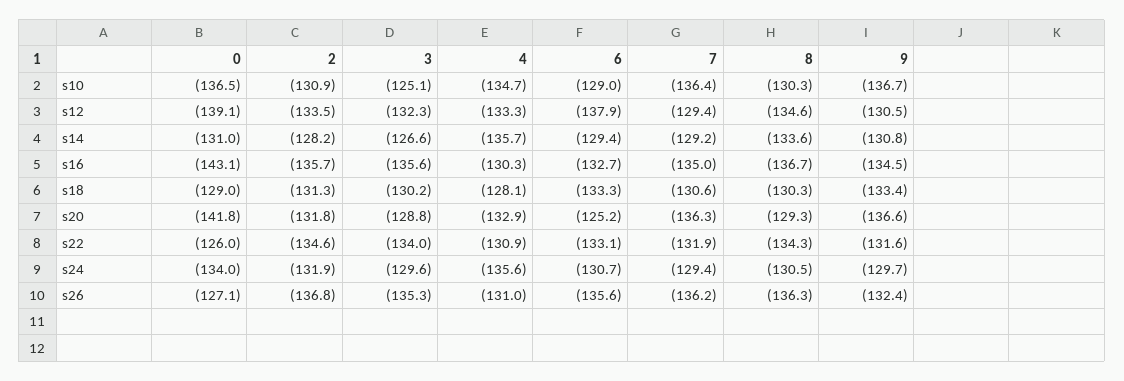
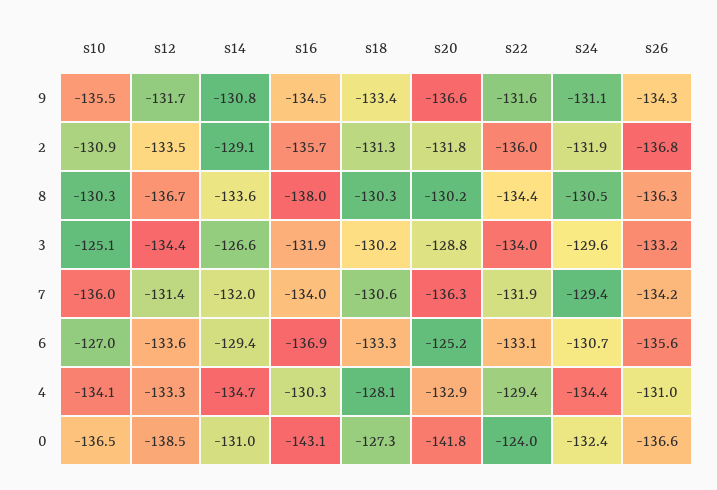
4, s10: -134.7 -> -134.1
6, s10: -129 -> -127
7, s10: -136.4 -> -136
9, s10: -136.7 -> -135.5
0, s12: -139.1 -> -138.5
3, s12: -132.3 -> -134.4
6, s12: -137.9 -> -133.6
7, s12: -129.4 -> -131.4
8, s12: -134.6 -> -136.7
9, s12: -130.5 -> -131.7
2, s14: -128.2 -> -129.1
4, s14: -135.7 -> -134.7
7, s14: -129.2 -> -132
3, s16: -135.6 -> -131.9
6, s16: -132.7 -> -136.9
7, s16: -135 -> -134
8, s16: -136.7 -> -138
0, s18: -129 -> -127.3
8, s20: -129.3 -> -130.2
0, s22: -126 -> -124
2, s22: -134.6 -> -136
4, s22: -130.9 -> -129.4
8, s22: -134.3 -> -134.4
0, s24: -134 -> -132.4
4, s24: -135.6 -> -134.4
9, s24: -129.7 -> -131.1
0, s26: -127.1 -> -136.6
3, s26: -135.3 -> -133.2
7, s26: -136.2 -> -134.2
9, s26: -132.4 -> -134.3

